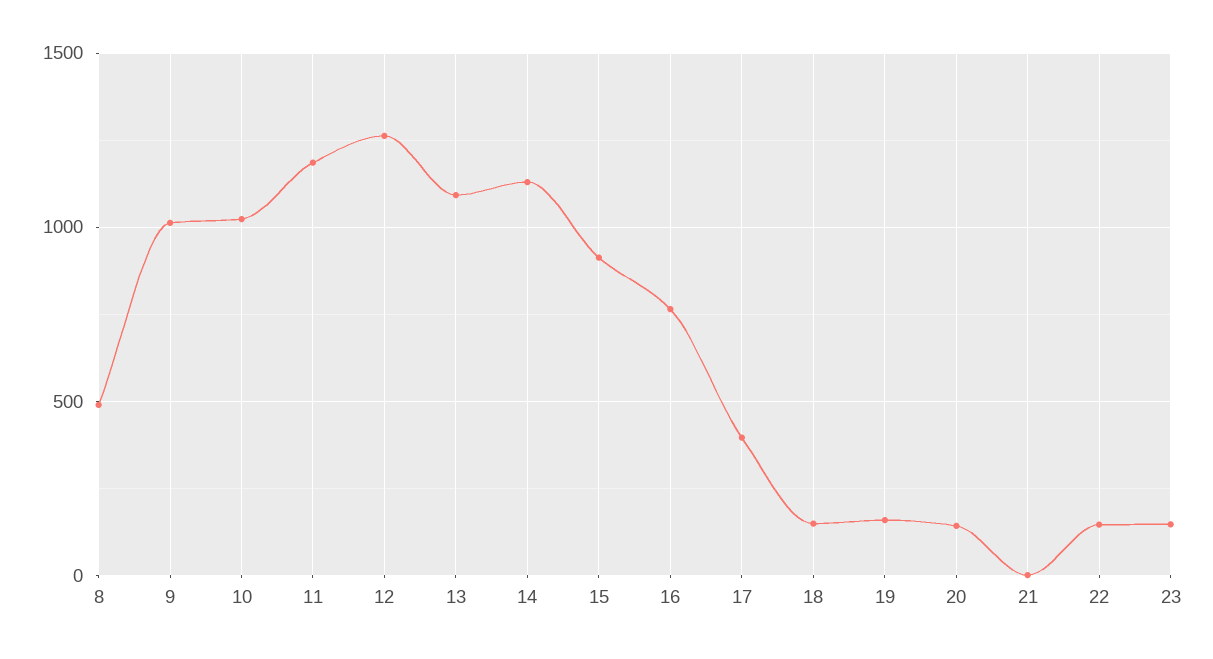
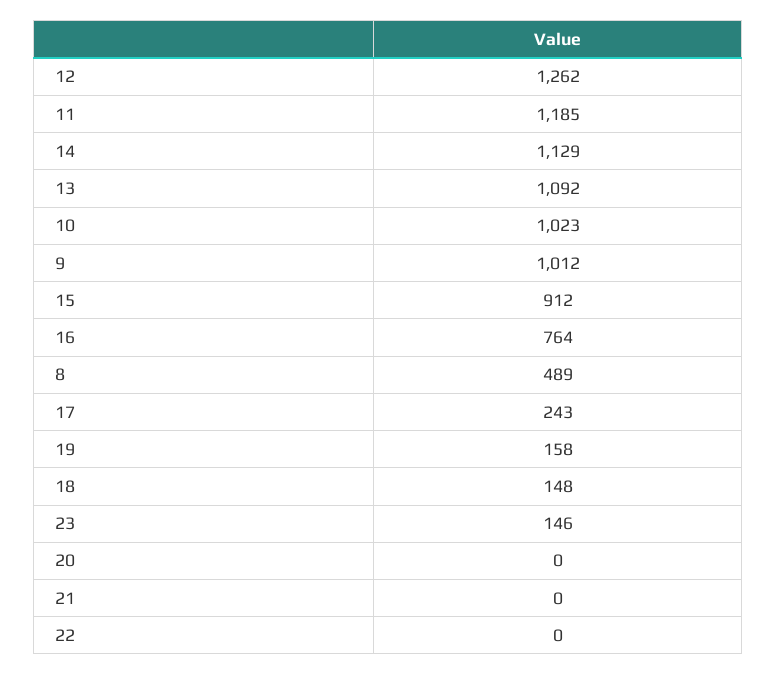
17: 400 -> 243
20: 150 -> 0
22: 150 -> 0

